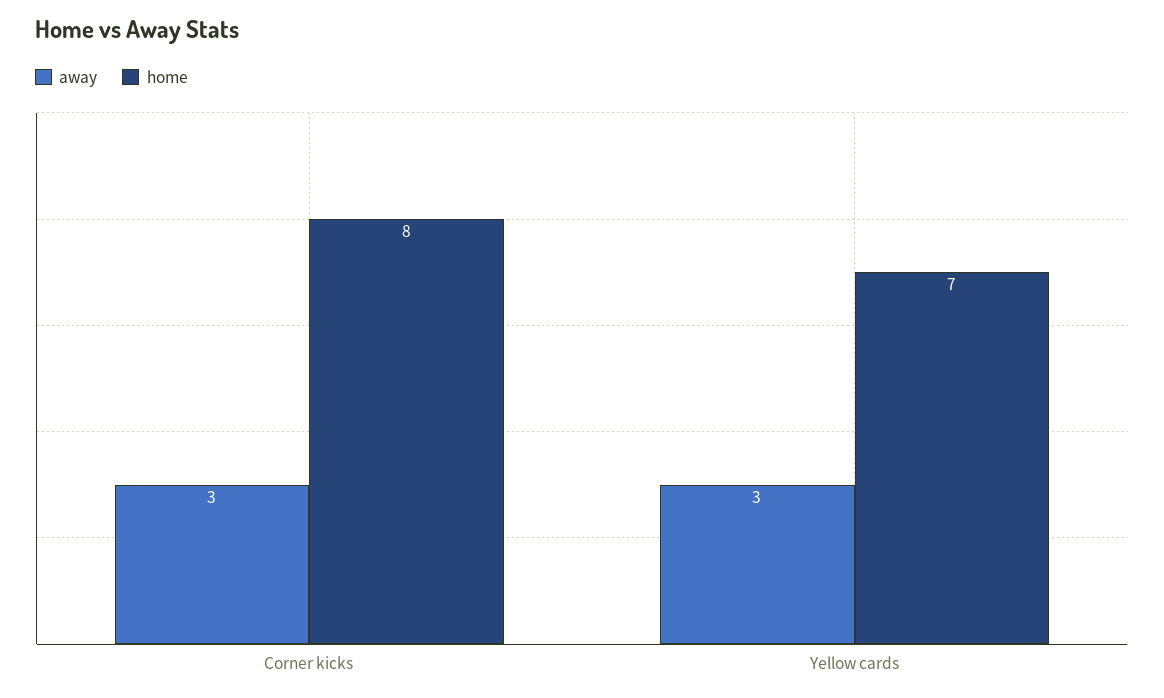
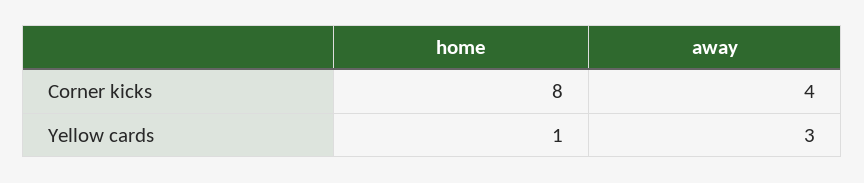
away, Corner kicks: 3 -> 4
home, Yellow cards: 7 -> 1

